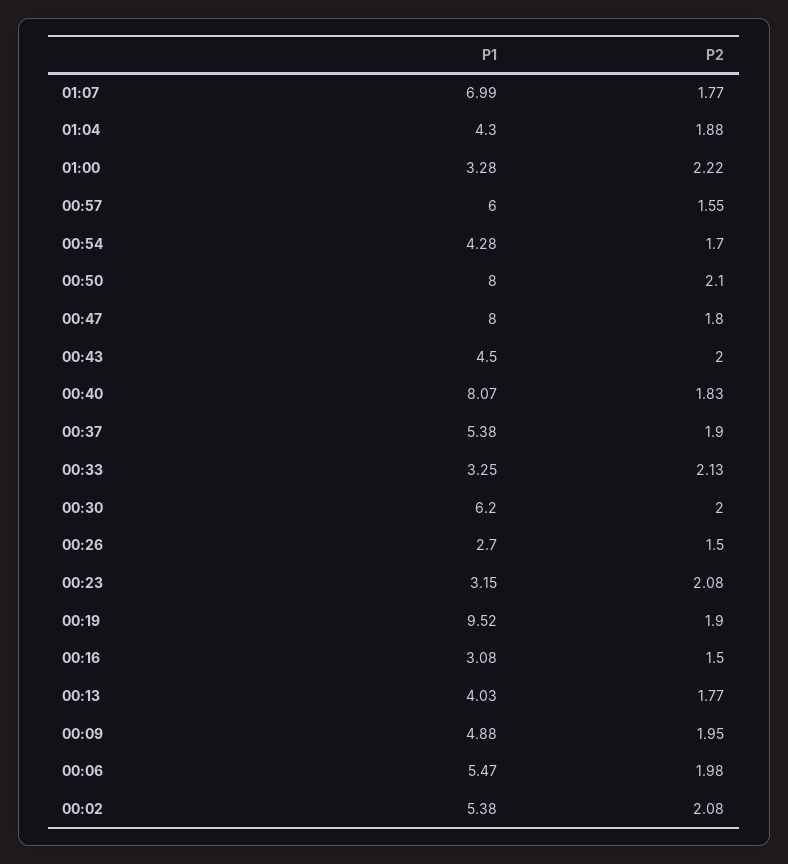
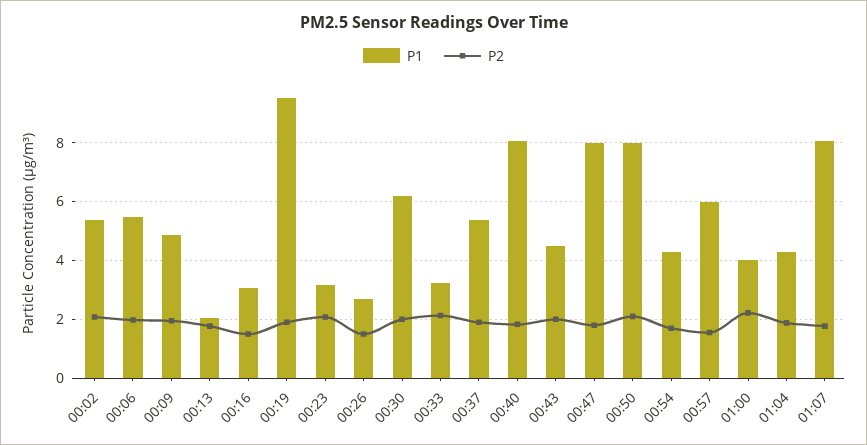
P1, 01:07: 6.99 -> 8
P1, 01:00: 3.28 -> 4
P1, 00:13: 4.03 -> 2

